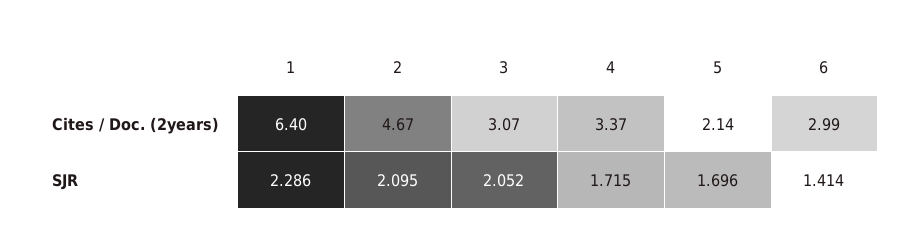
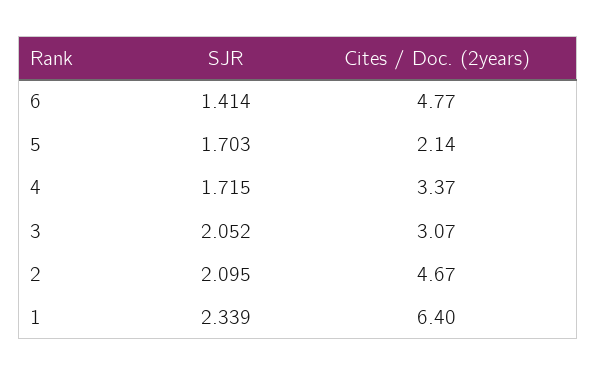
6, Cites / Doc. (2years): 2.99 -> 4.77
1, SJR: 2.286 -> 2.339
5, SJR: 1.696 -> 1.703

